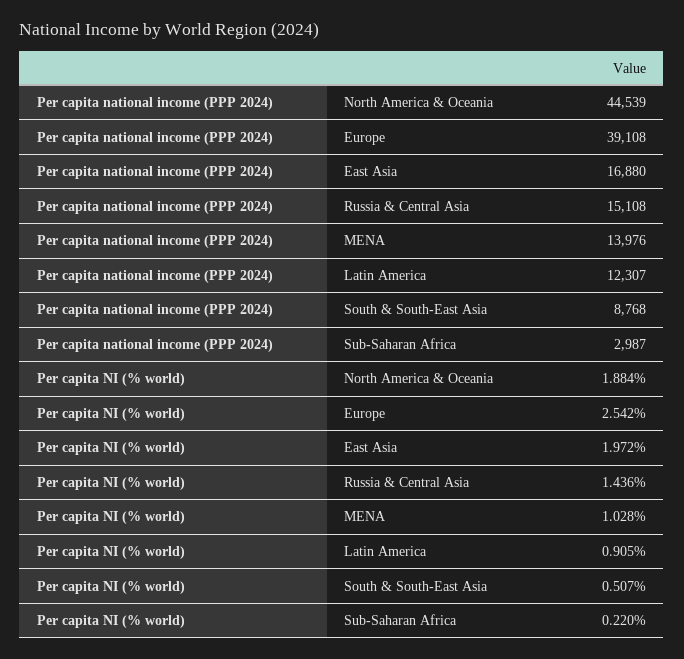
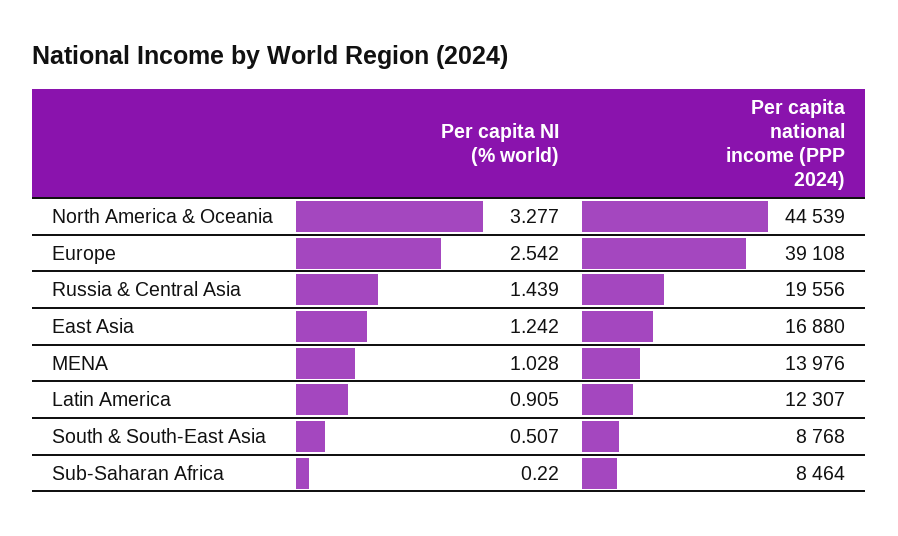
Per capita national income (PPP 2024), Russia & Central Asia: 15108 -> 19556
Per capita national income (PPP 2024), Sub-Saharan Africa: 2987 -> 8464
Per capita NI (% world), North America & Oceania: 1.884 -> 3.277
Per capita NI (% world), East Asia: 1.972 -> 1.242
Per capita NI (% world), Russia & Central Asia: 1.436 -> 1.439

